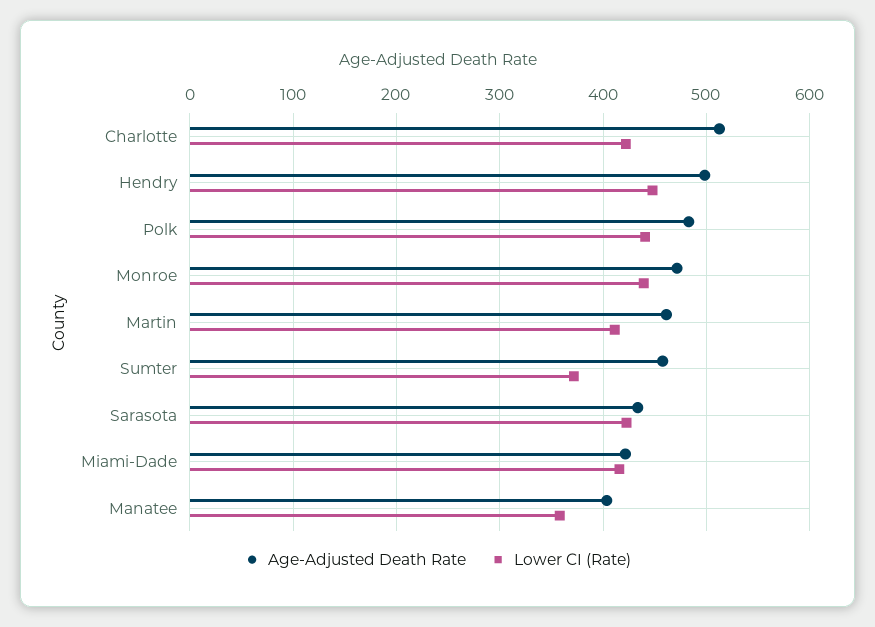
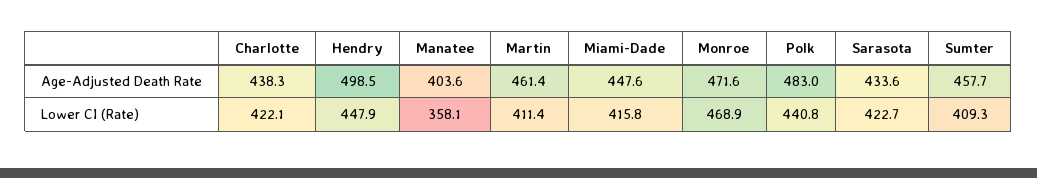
Age-Adjusted Death Rate, Charlotte: 510 -> 438.3
Lower CI (Rate), Monroe: 440 -> 468.9
Lower CI (Rate), Sumter: 370 -> 409.3
Age-Adjusted Death Rate, Miami-Dade: 420 -> 447.6

